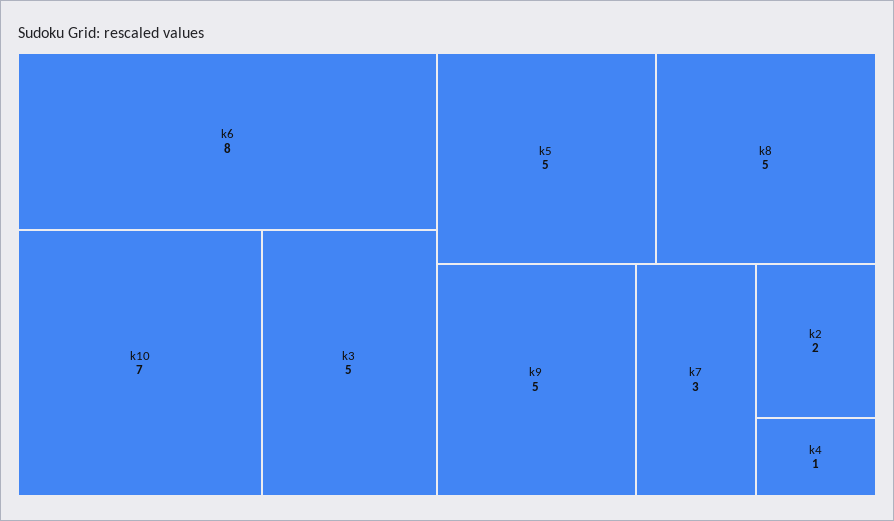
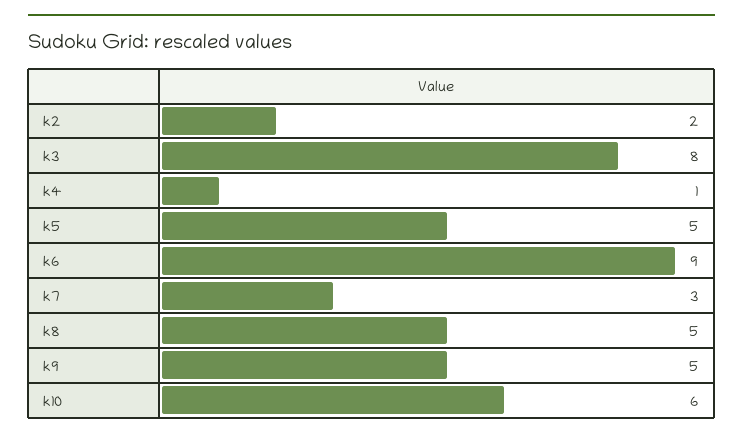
k6: 8 -> 9
k10: 7 -> 6
k3: 5 -> 8

